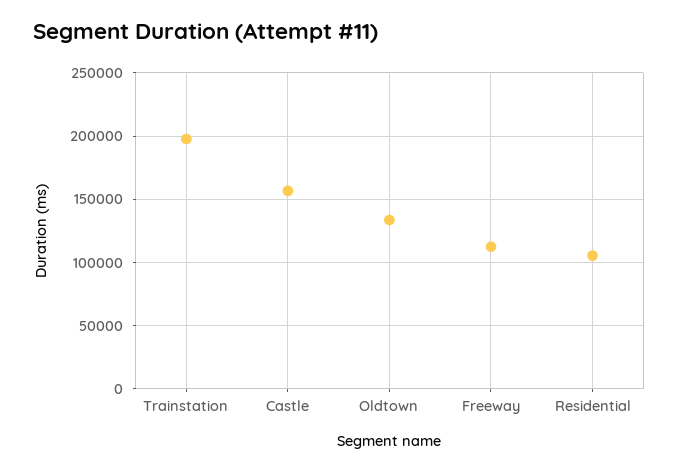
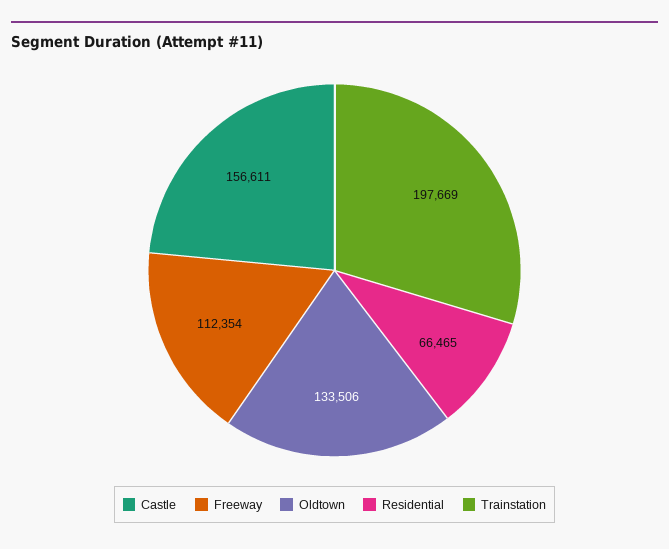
Residential: 105000 -> 66465

